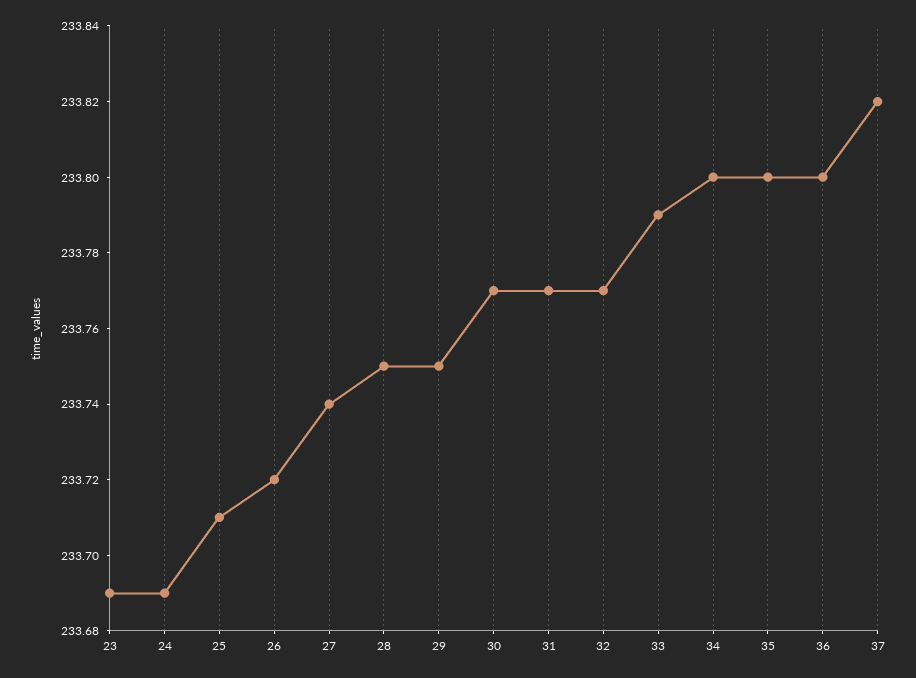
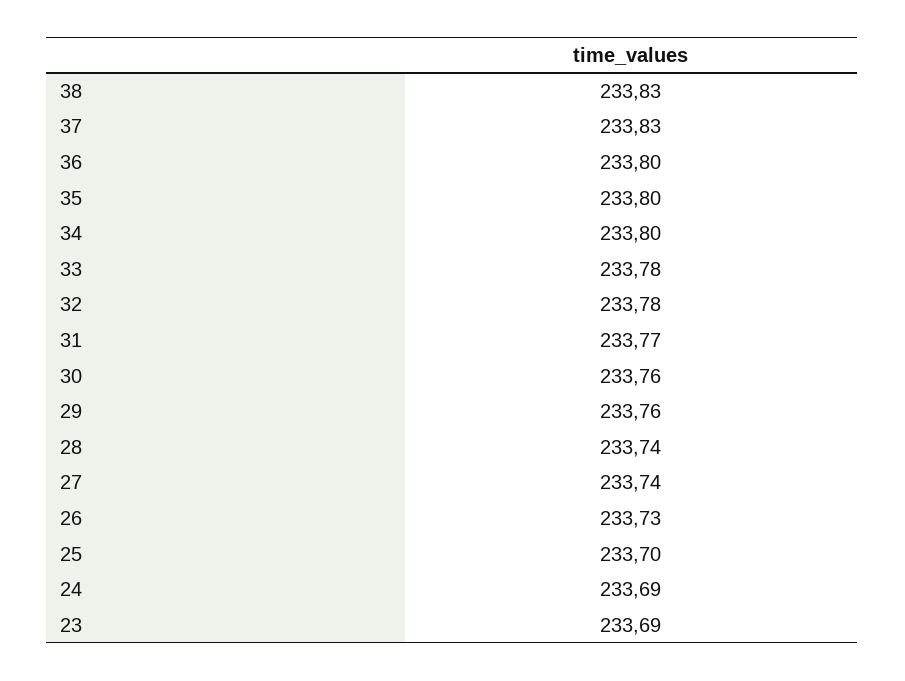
25: 233.71 -> 233.7
26: 233.72 -> 233.73
28: 233.75 -> 233.74
29: 233.75 -> 233.76
30: 233.77 -> 233.76
32: 233.77 -> 233.78
33: 233.79 -> 233.78
37: 233.82 -> 233.83
38: none -> 233.83

